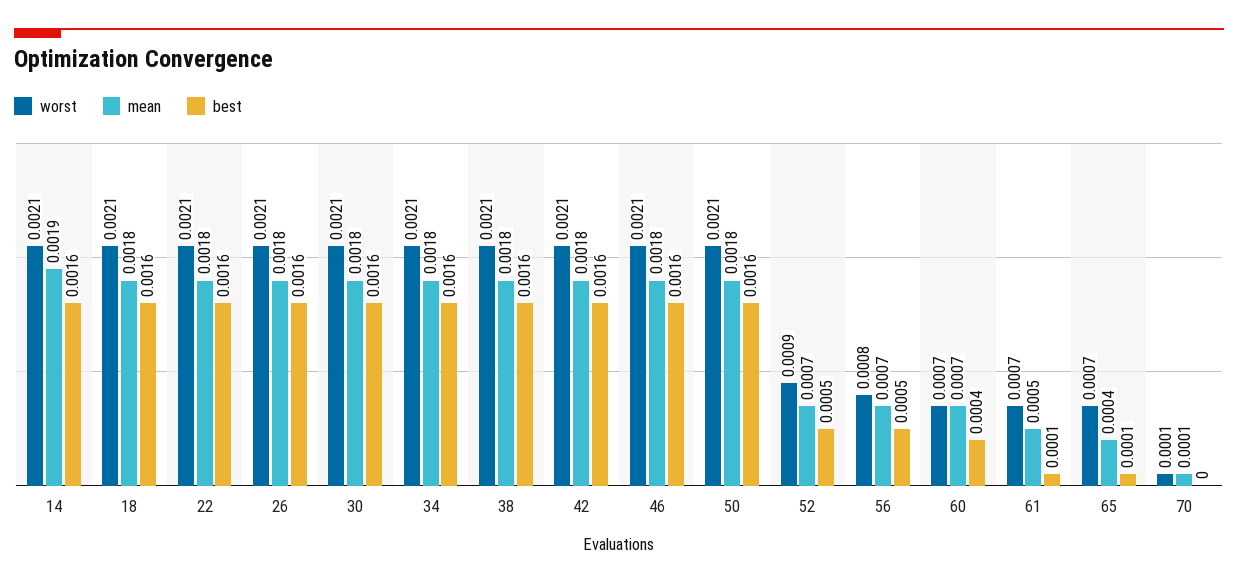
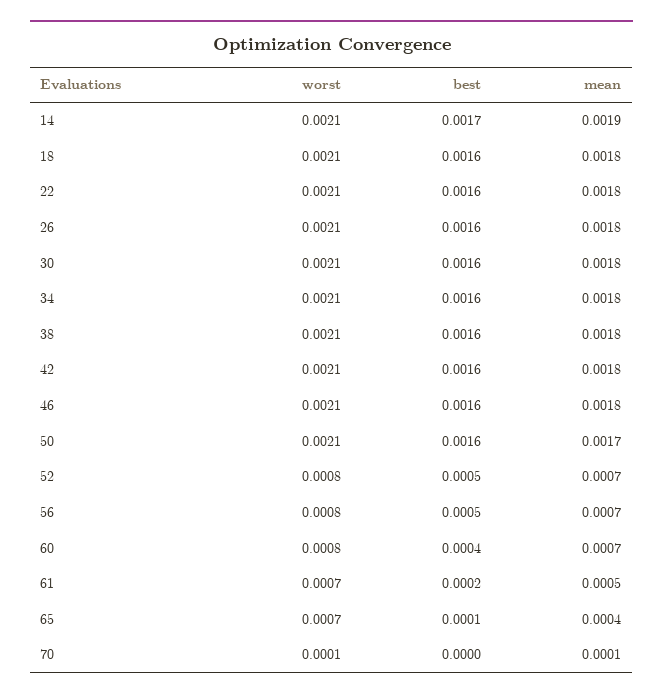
best, 14: 0.0016 -> 0.0017
mean, 50: 0.0018 -> 0.0017
worst, 52: 0.0009 -> 0.0008
worst, 60: 0.0007 -> 0.0008
best, 61: 0.0001 -> 0.0002

